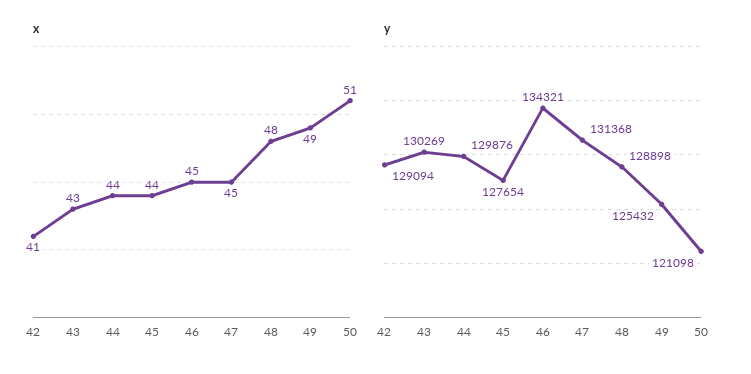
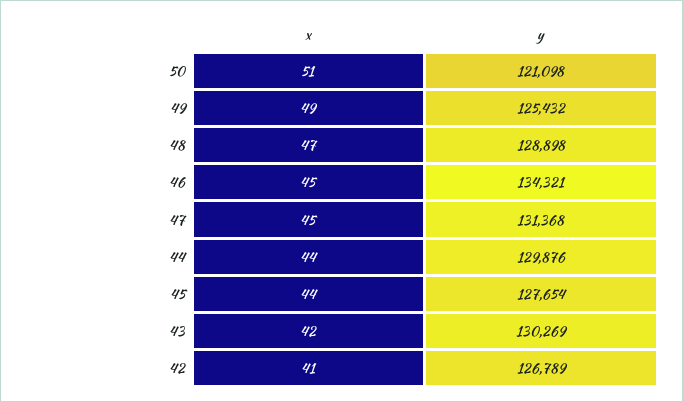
x, 43: 43 -> 42
x, 48: 48 -> 47
y, 42: 129094 -> 126789

